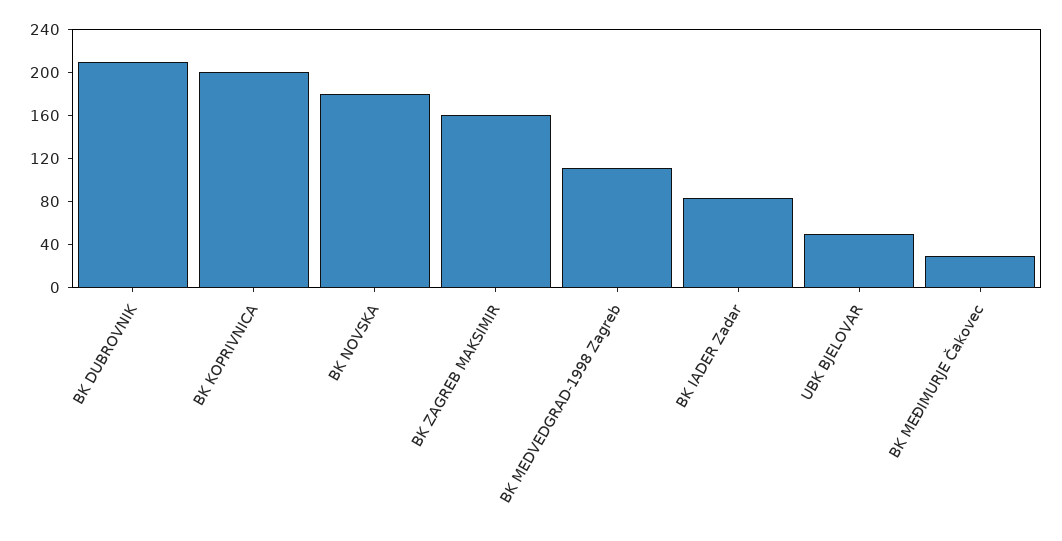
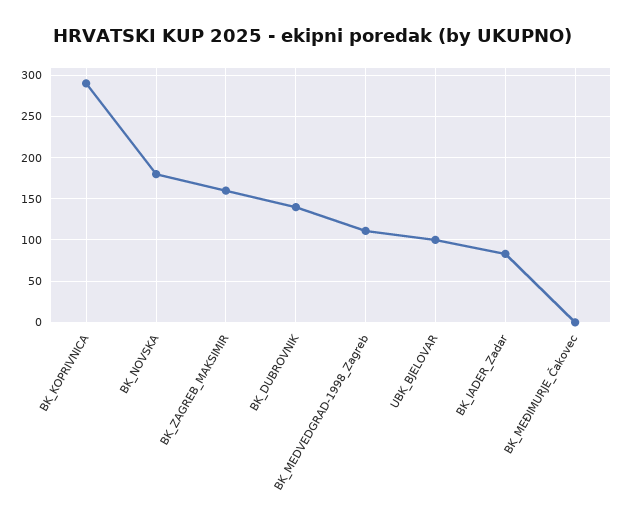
BK DUBROVNIK: 210 -> 140
BK KOPRIVNICA: 200 -> 290
UBK BJELOVAR: 50 -> 100
BK MEĐIMURJE Čakovec: 30 -> 0

